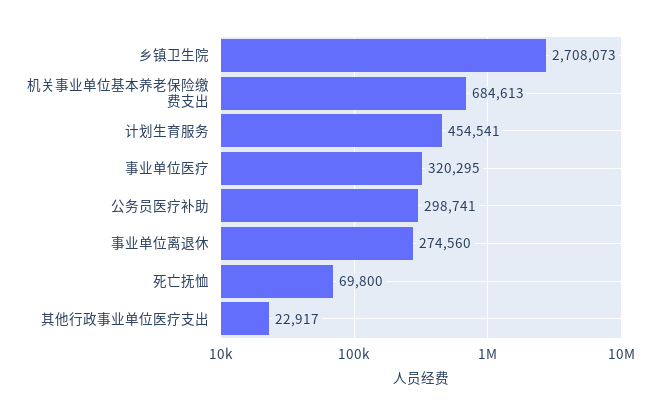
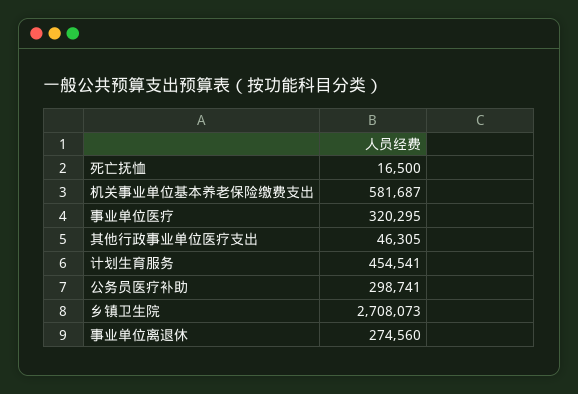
机关事业单位基本养老保险缴费支出: 684613 -> 581687
死亡抚恤: 69800 -> 16500
其他行政事业单位医疗支出: 22917 -> 46305

